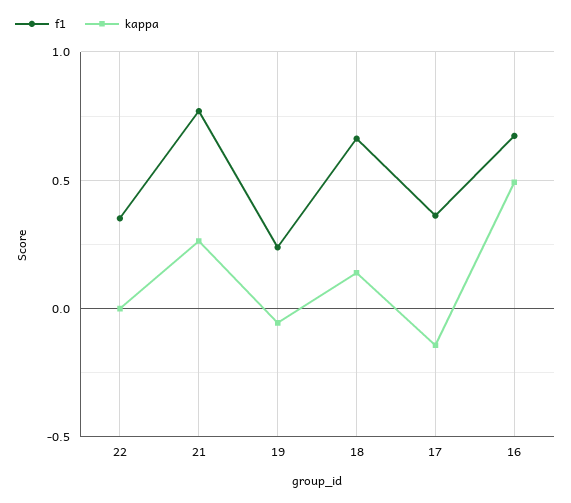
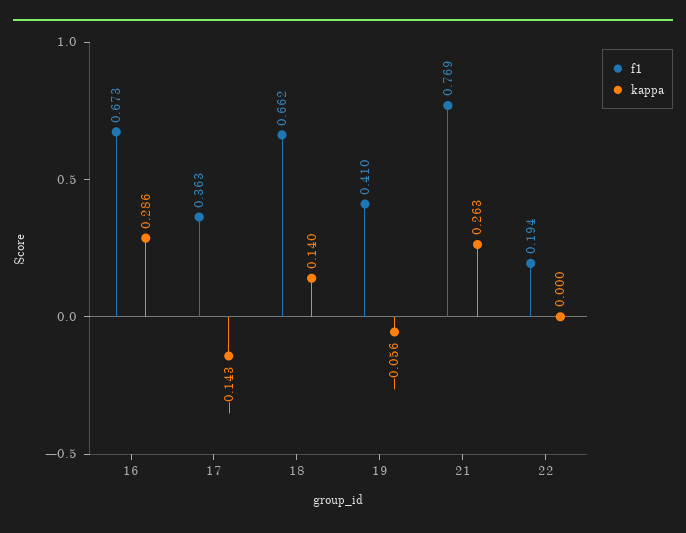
f1, 22: 0.35 -> 0.194
f1, 19: 0.25 -> 0.41
kappa, 16: 0.5 -> 0.286

